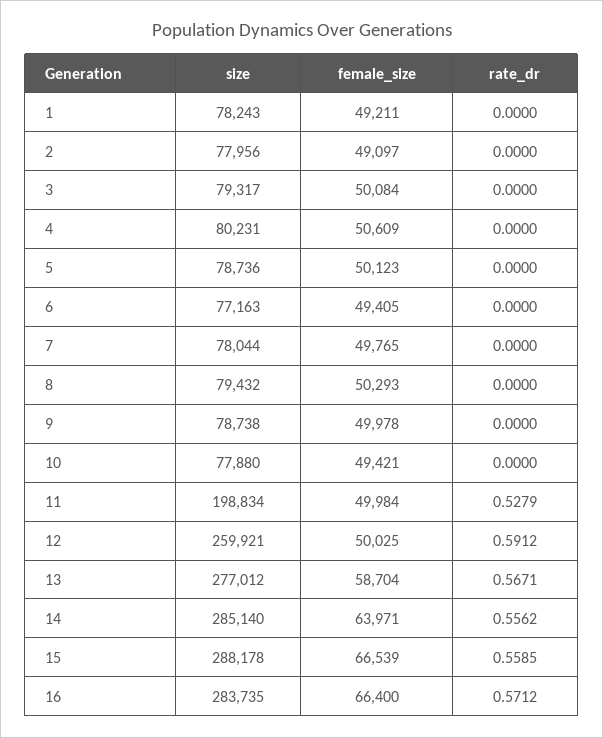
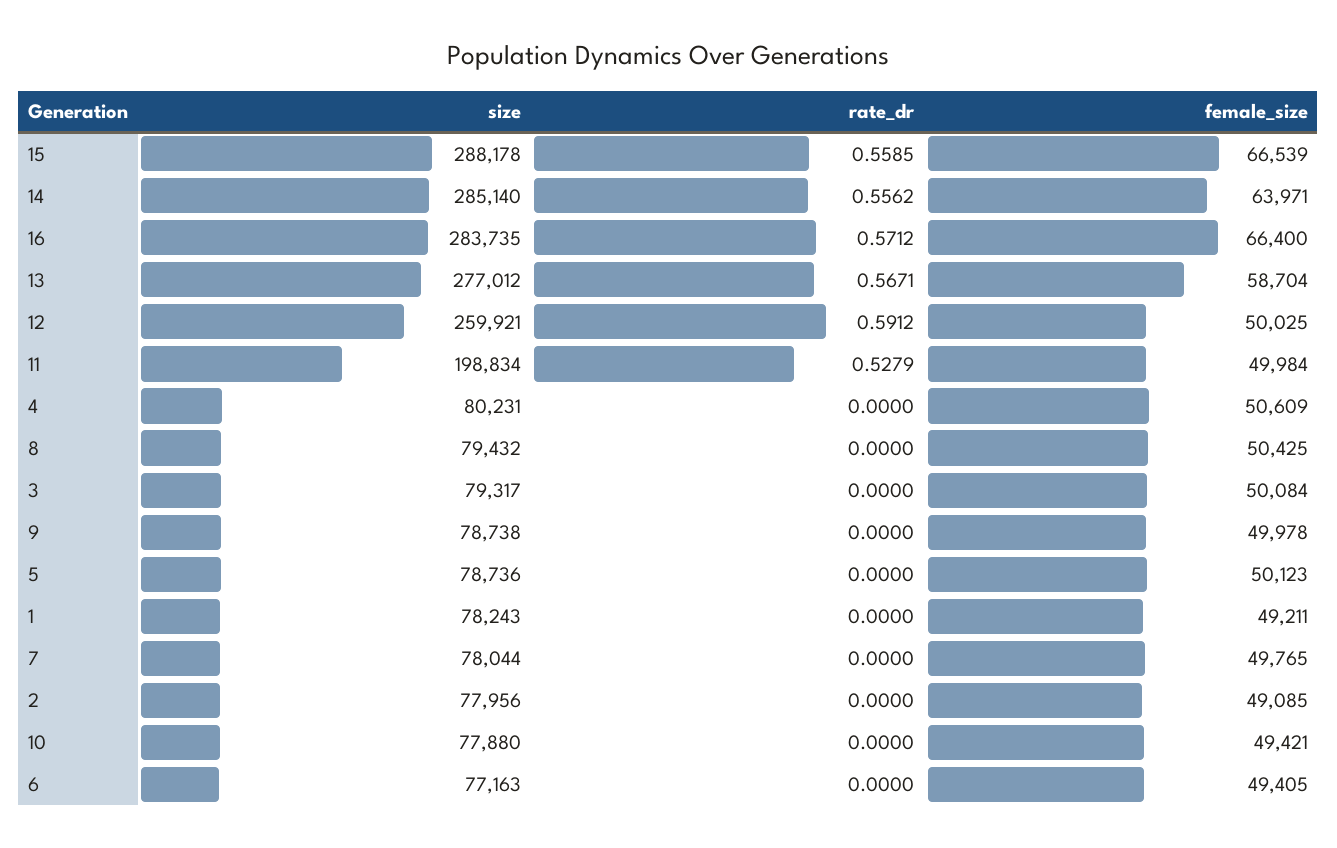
female_size, 2: 49097 -> 49085
female_size, 8: 50293 -> 50425

